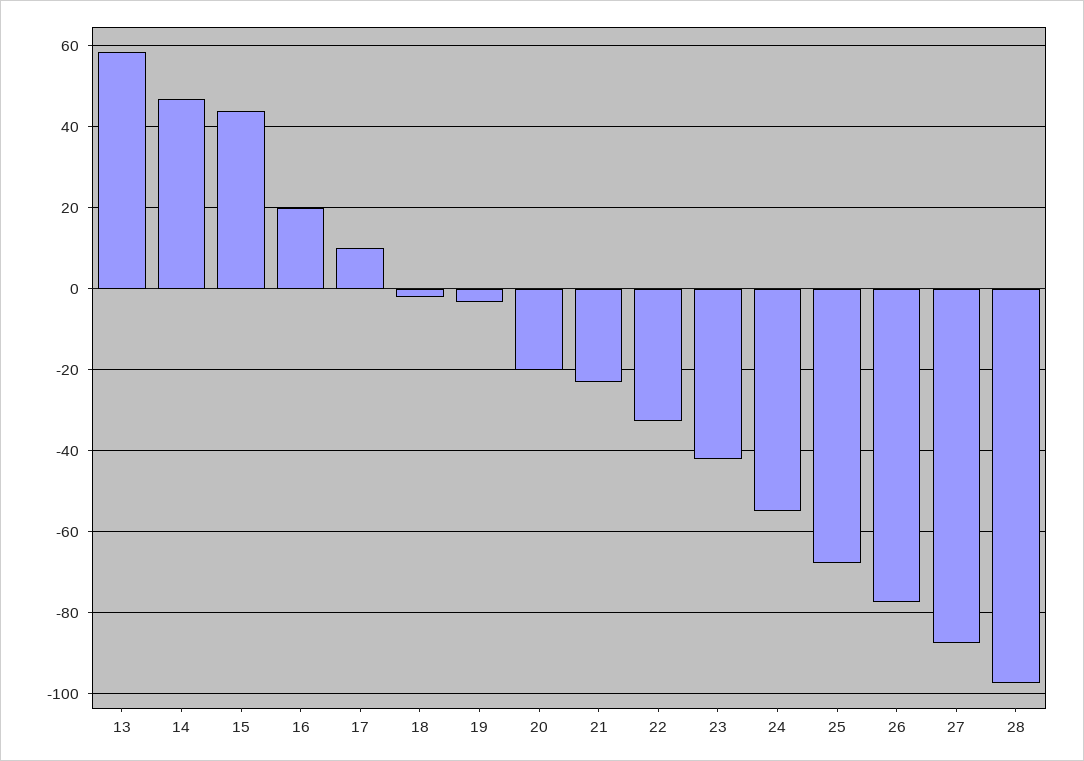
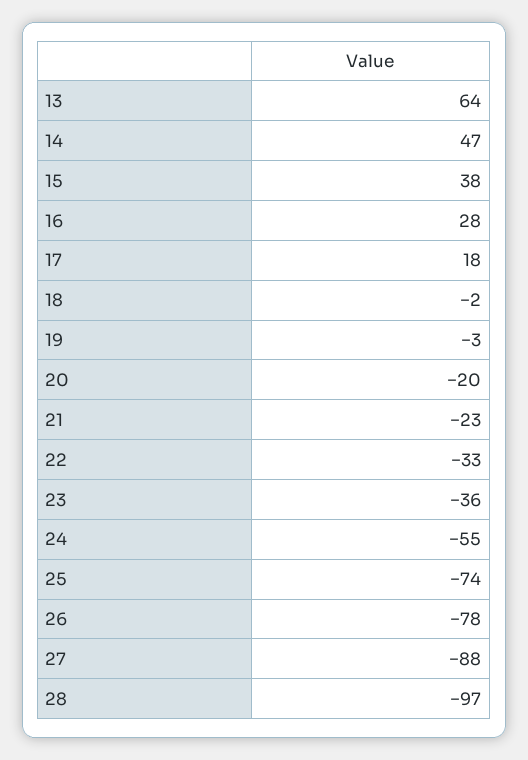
13: 58 -> 64
15: 44 -> 38
16: 20 -> 28
17: 10 -> 18
23: -42 -> -36
25: -68 -> -74

